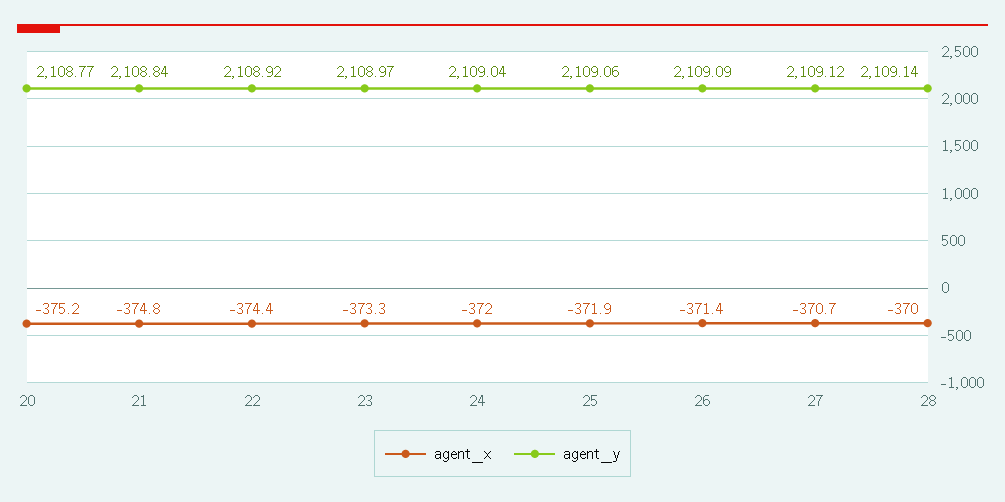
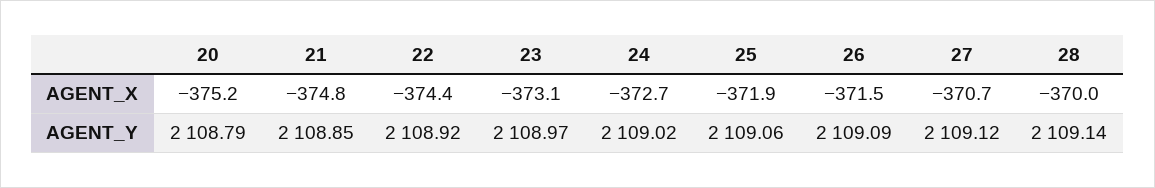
agent_y, 20: 2108.77 -> 2108.79
agent_y, 21: 2108.84 -> 2108.85
agent_x, 23: -373.3 -> -373.1
agent_x, 24: -372 -> -372.7
agent_y, 24: 2109.04 -> 2109.02
agent_x, 26: -371.4 -> -371.5

